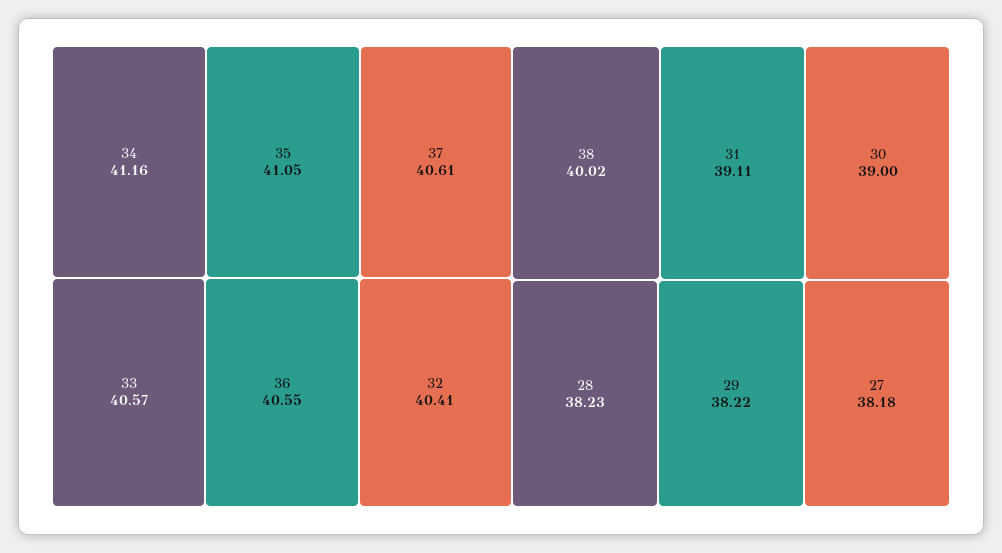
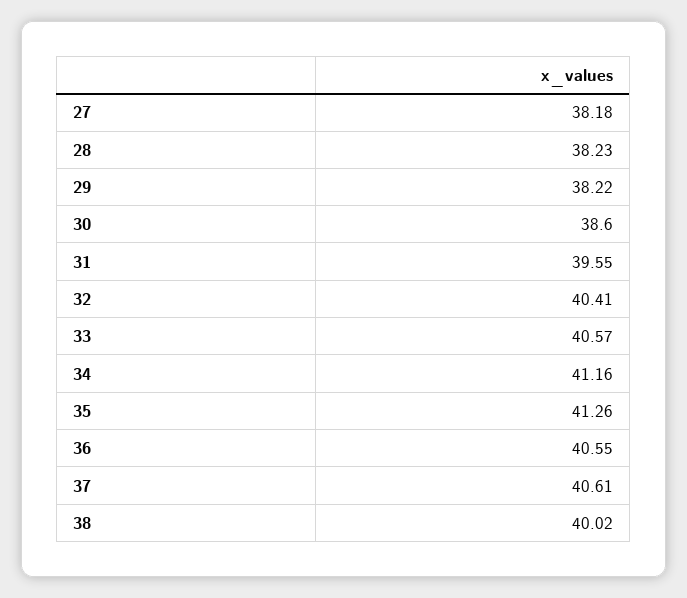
35: 41.05 -> 41.26
31: 39.11 -> 39.55
30: 39 -> 38.6

